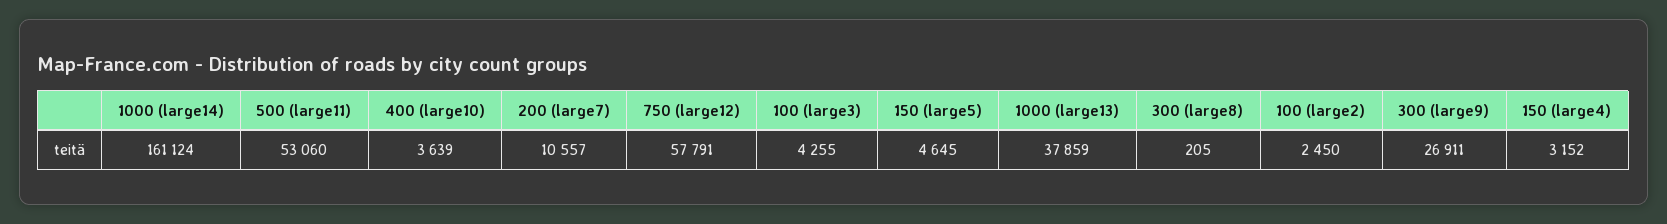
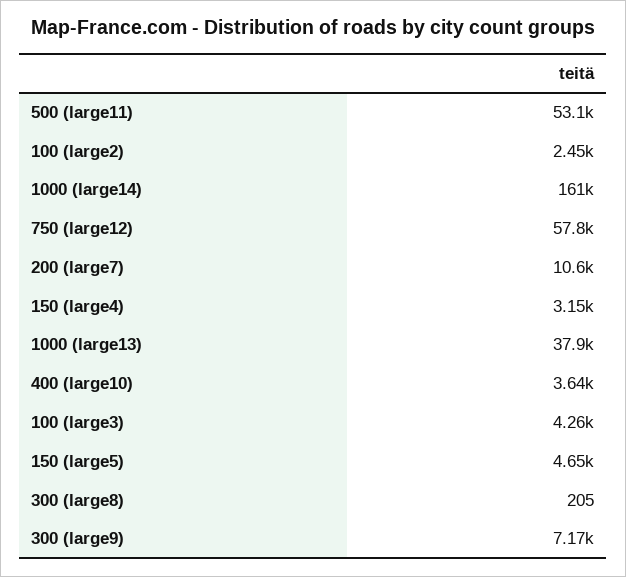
300 (large9): 26911 -> 7170

